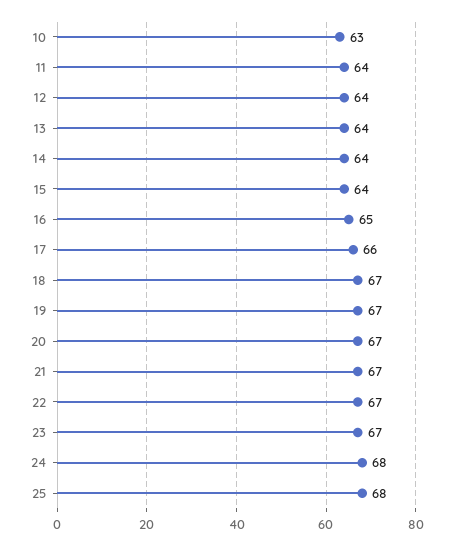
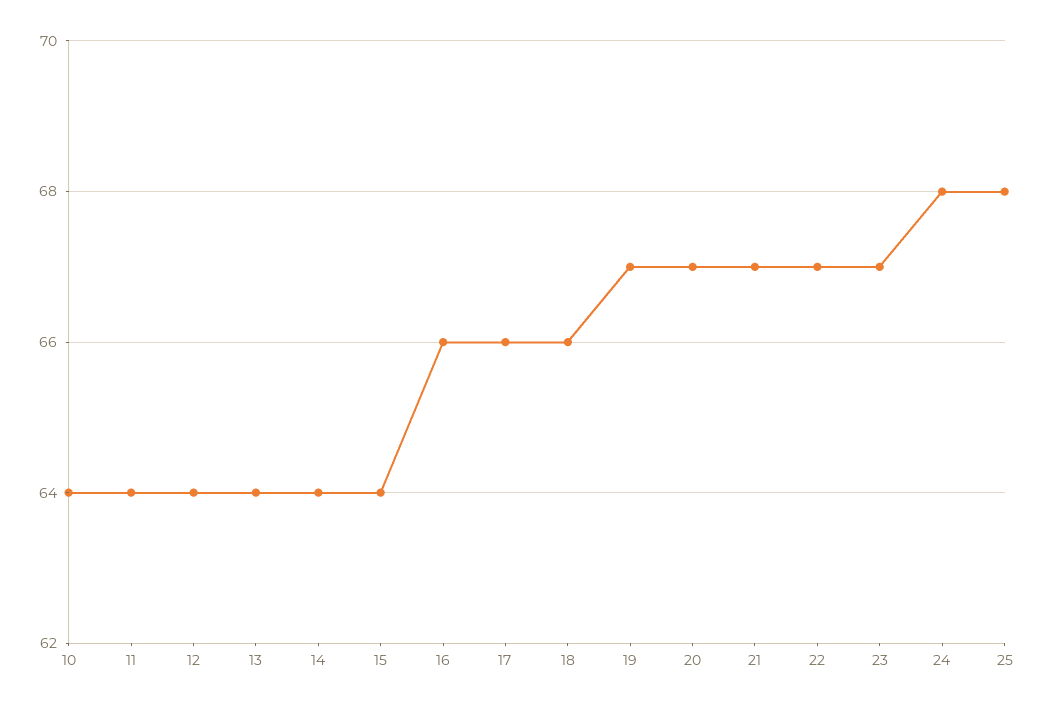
10: 63 -> 64
16: 65 -> 66
18: 67 -> 66

